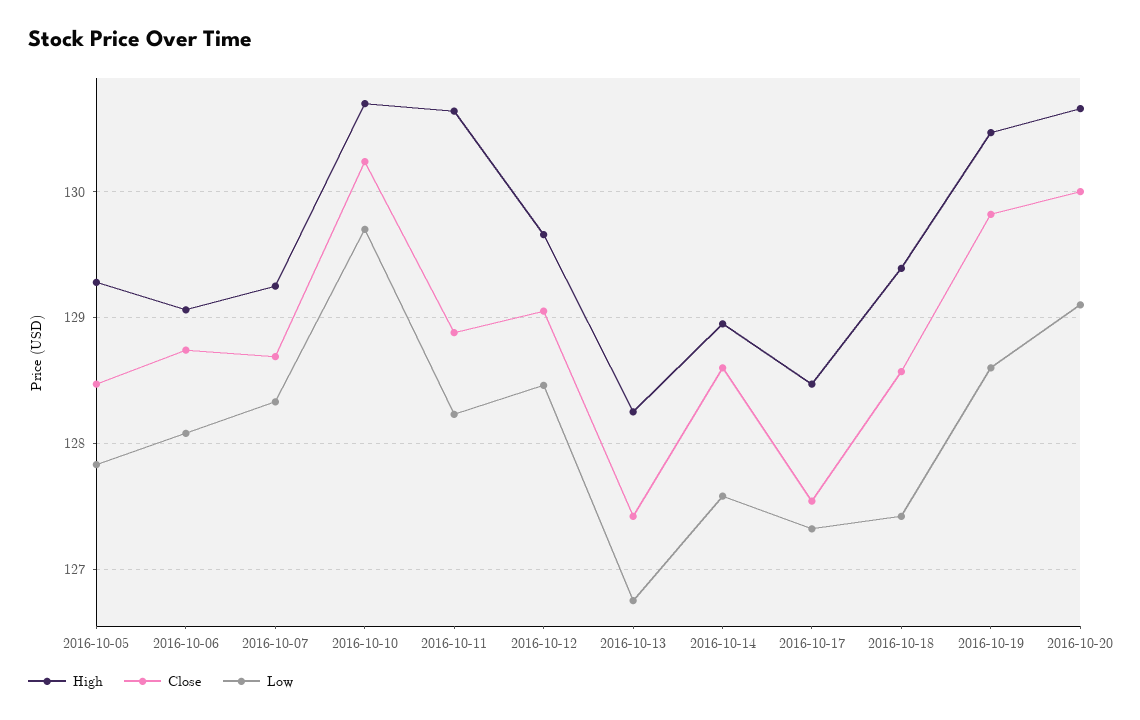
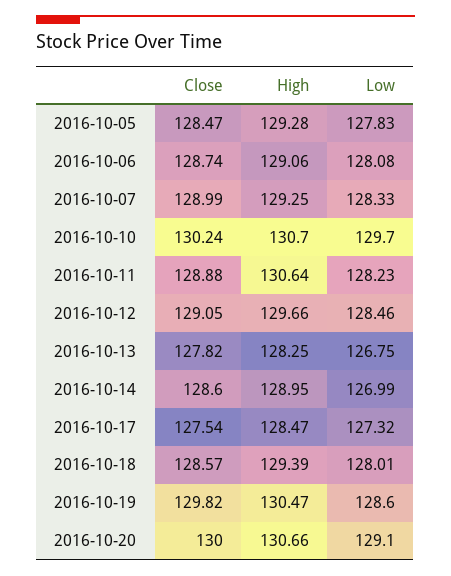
Close, 2016-10-07: 128.7 -> 128.99
Close, 2016-10-13: 127.4 -> 127.82
Low, 2016-10-14: 127.6 -> 126.99
Low, 2016-10-18: 127.4 -> 128.01

